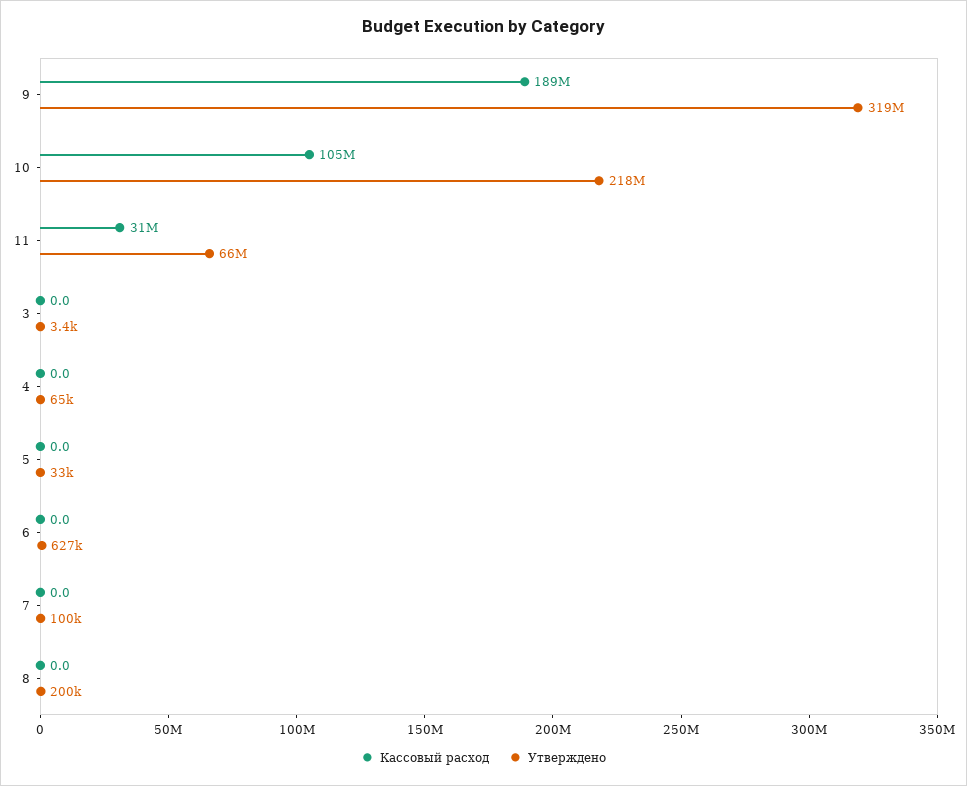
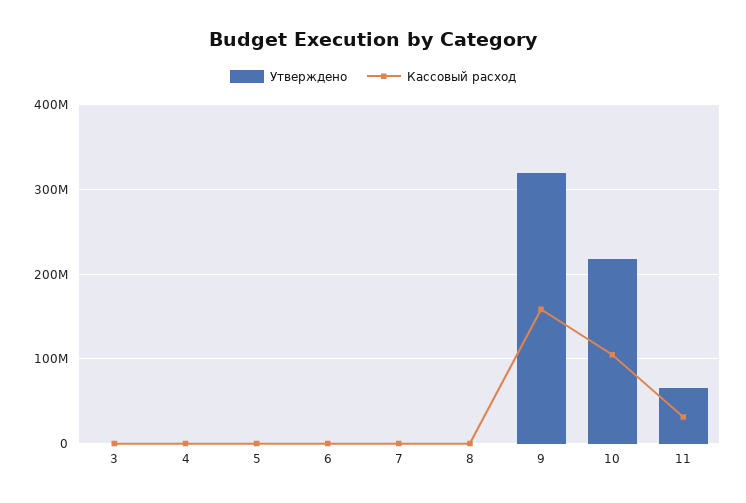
Кассовый расход, 9: 189000000 -> 160000000

